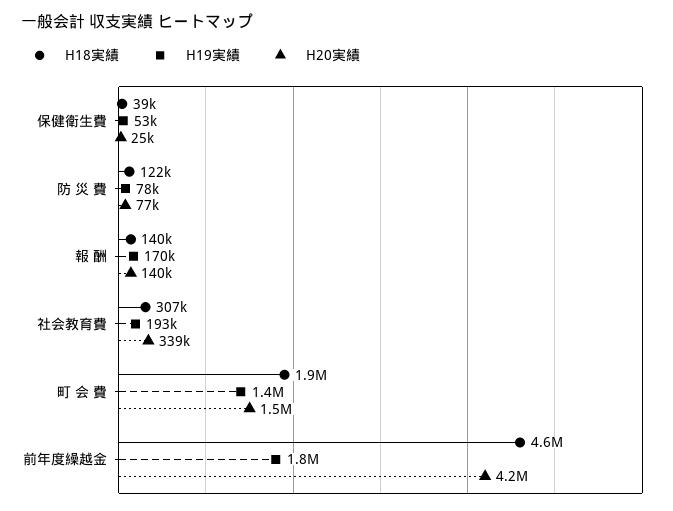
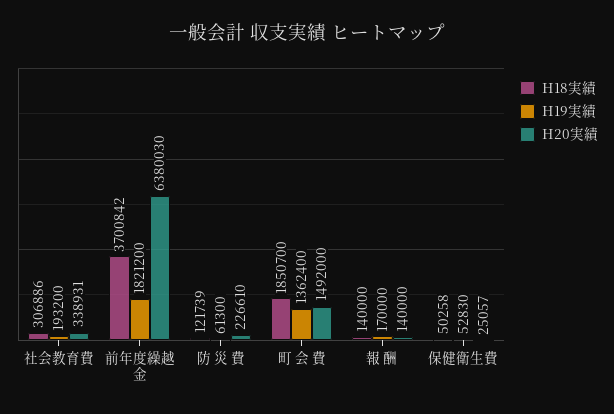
H18実績, 保健衛生費: 39000 -> 50258
H19実績, 防 災 費: 78000 -> 61300
H20実績, 防 災 費: 77000 -> 226610
H18実績, 前年度繰越金: 4600000 -> 3700842
H20実績, 前年度繰越金: 4200000 -> 6380030

